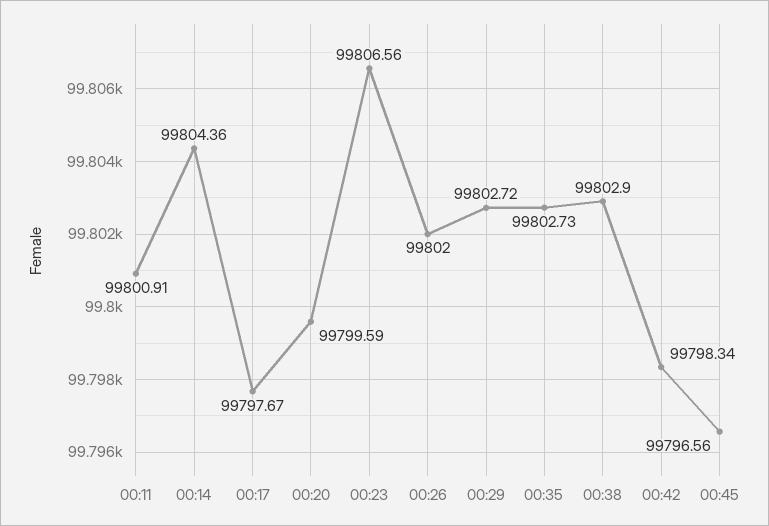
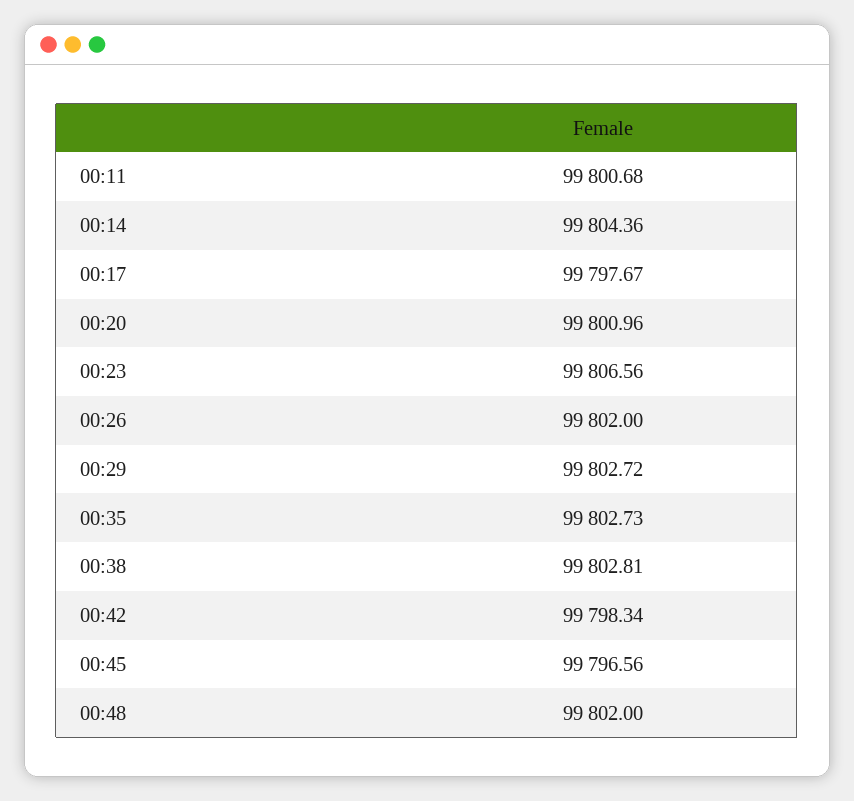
00:11: 99800.91 -> 99800.68
00:20: 99799.59 -> 99800.96
00:38: 99802.9 -> 99802.81
00:48: none -> 99802

